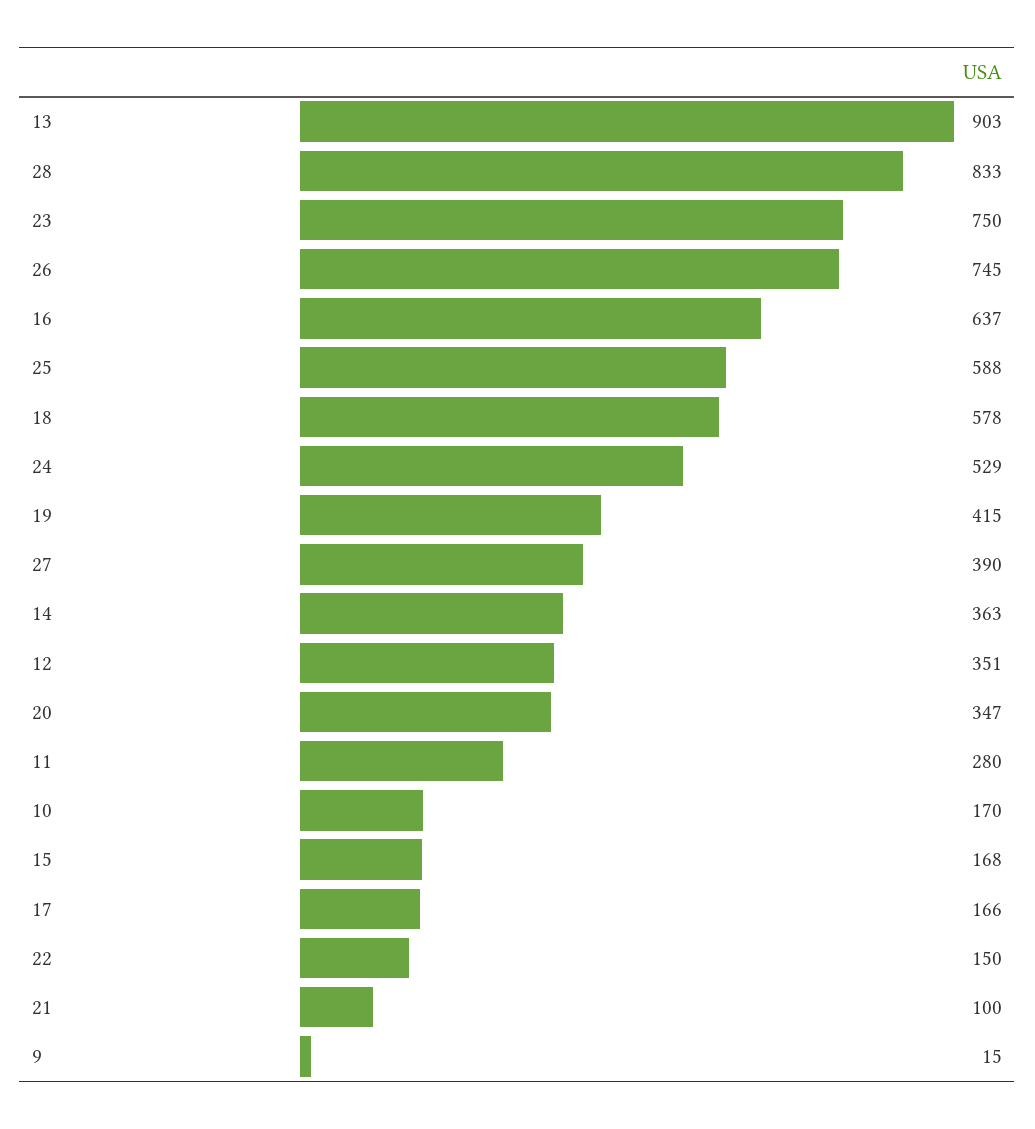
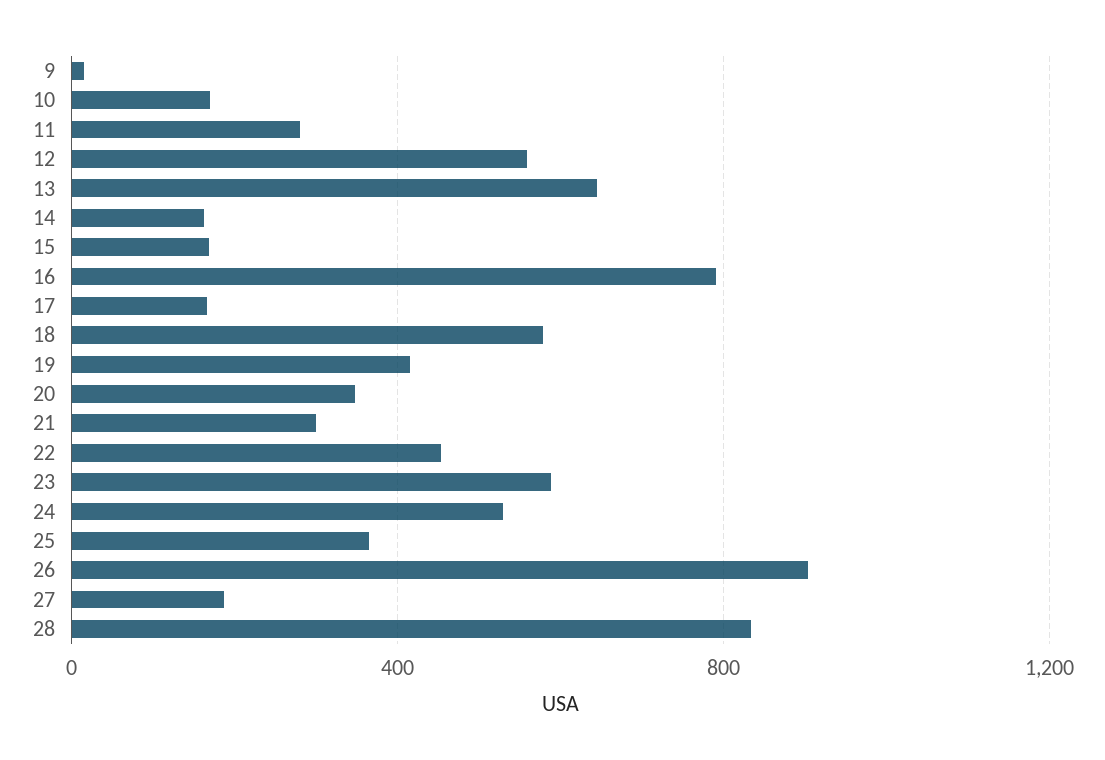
13: 903 -> 650
23: 750 -> 600
26: 745 -> 900
16: 637 -> 800
25: 588 -> 350
27: 390 -> 200
14: 363 -> 150
12: 351 -> 550
22: 150 -> 450
21: 100 -> 300

